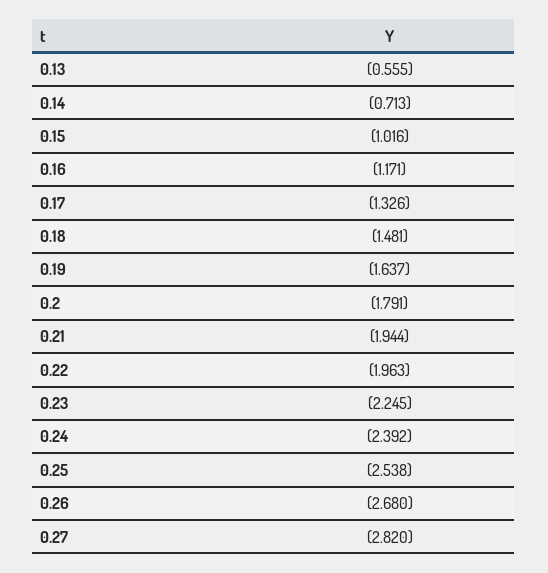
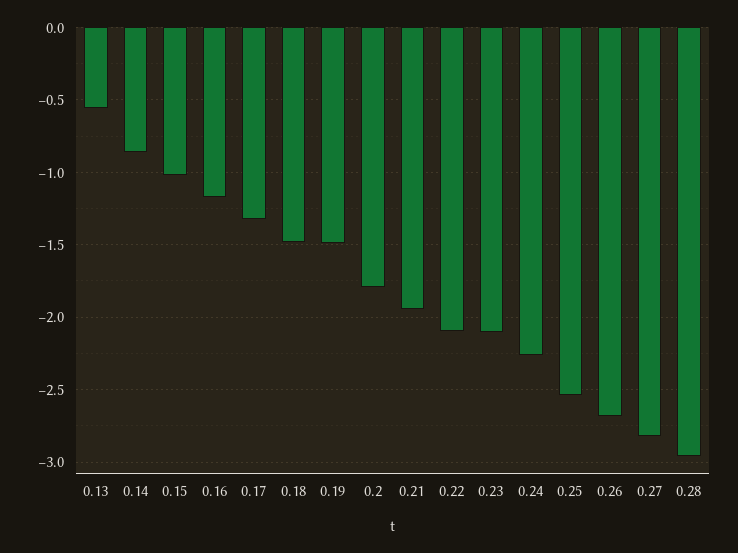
0.14: -0.713 -> -0.85
0.19: -1.637 -> -1.5
0.22: -1.963 -> -2.1
0.23: -2.245 -> -2.1
0.24: -2.392 -> -2.25
0.28: none -> -2.95

